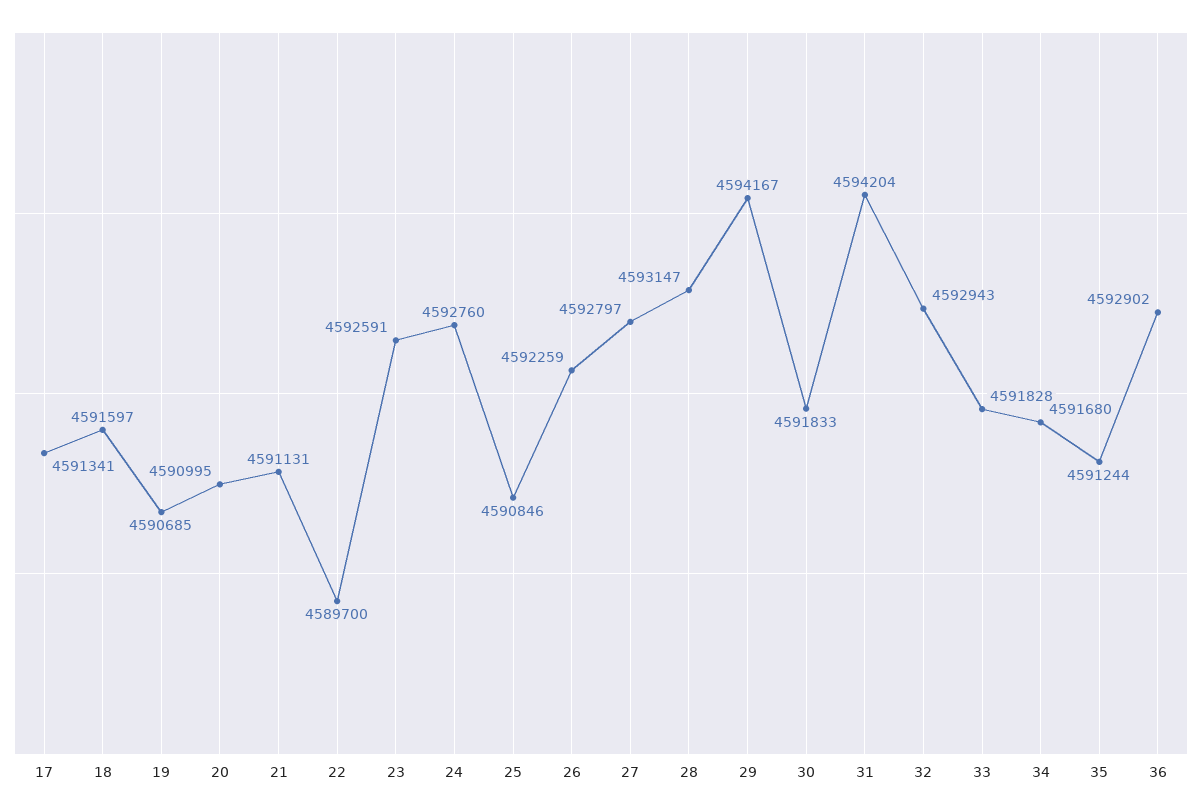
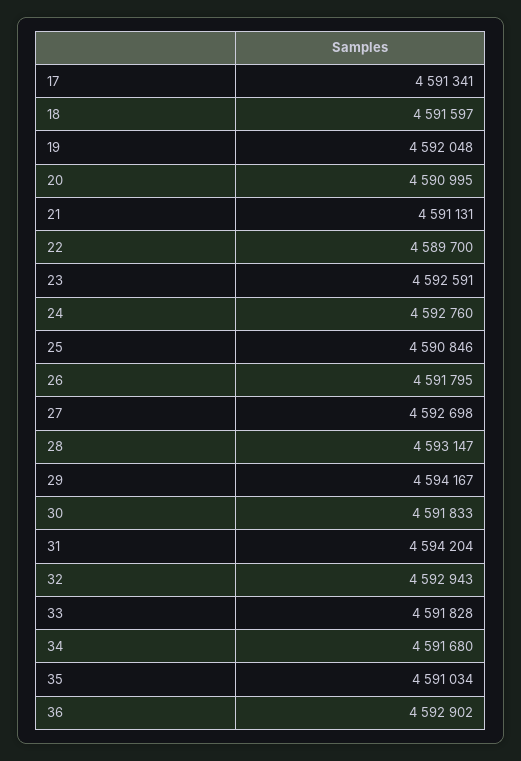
19: 4590685 -> 4592048
26: 4592259 -> 4591795
27: 4592797 -> 4592698
35: 4591244 -> 4591034

